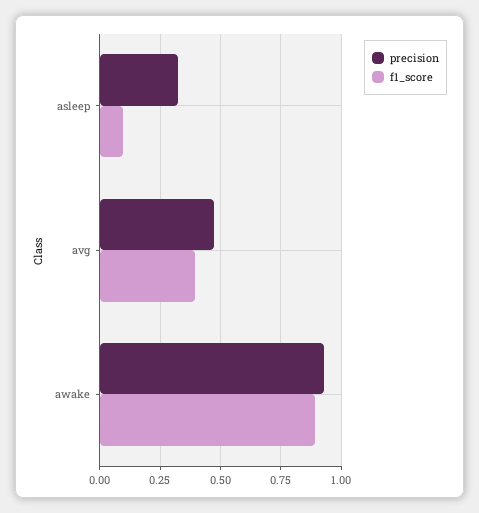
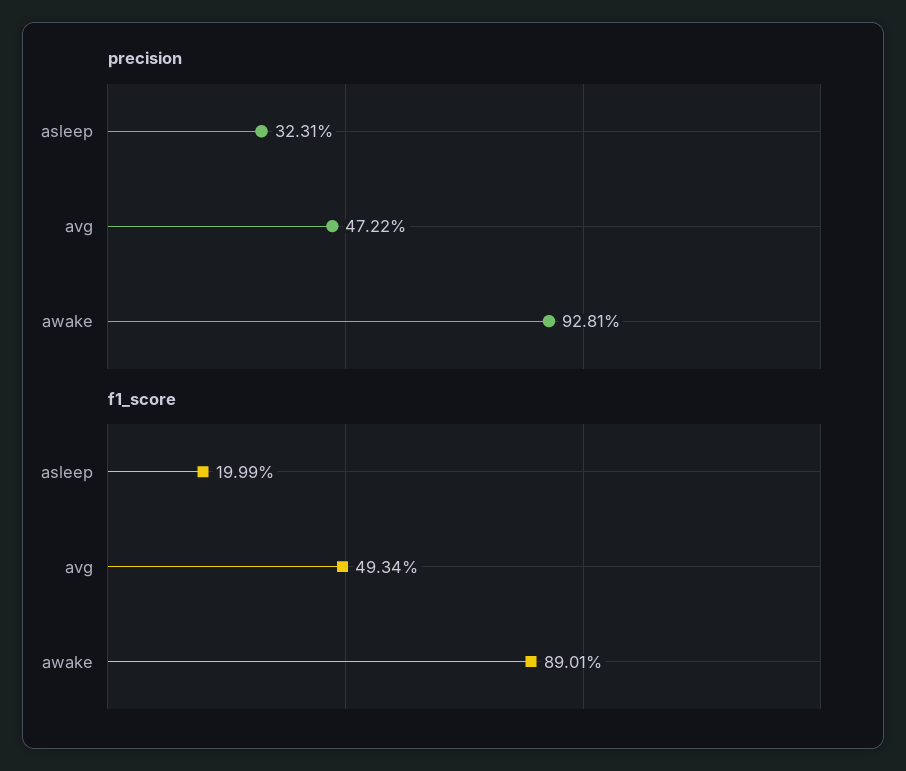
f1_score, asleep: 0.1 -> 0.1999
f1_score, avg: 0.4 -> 0.4934

